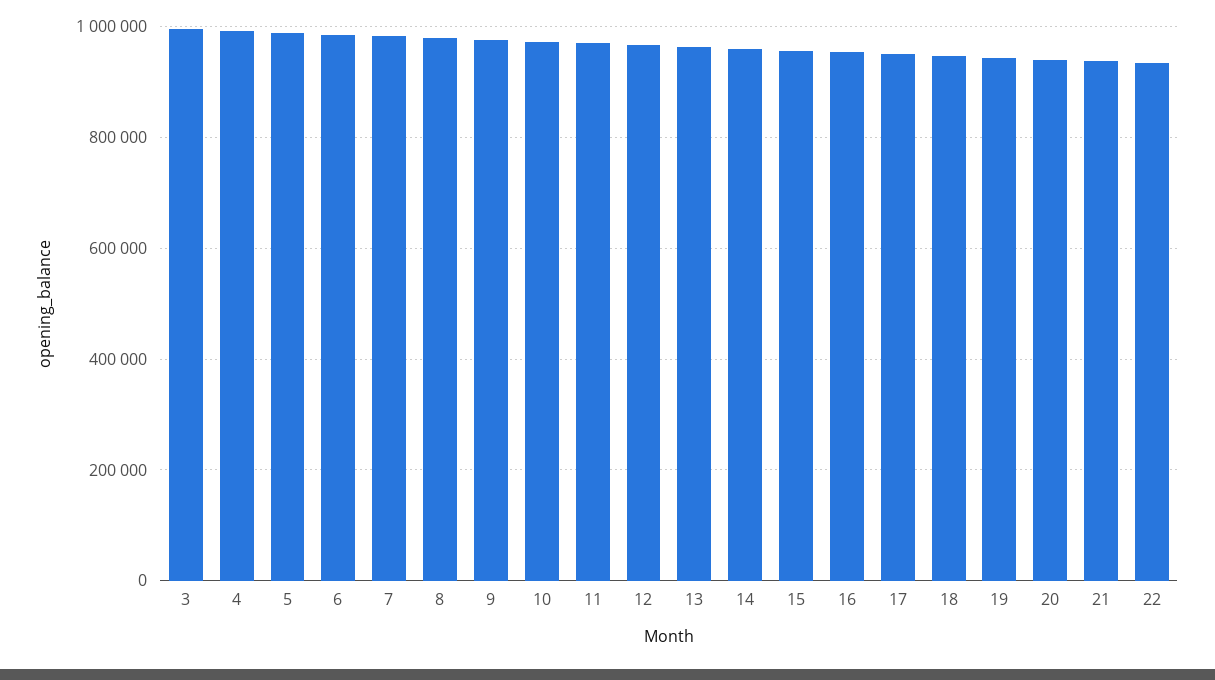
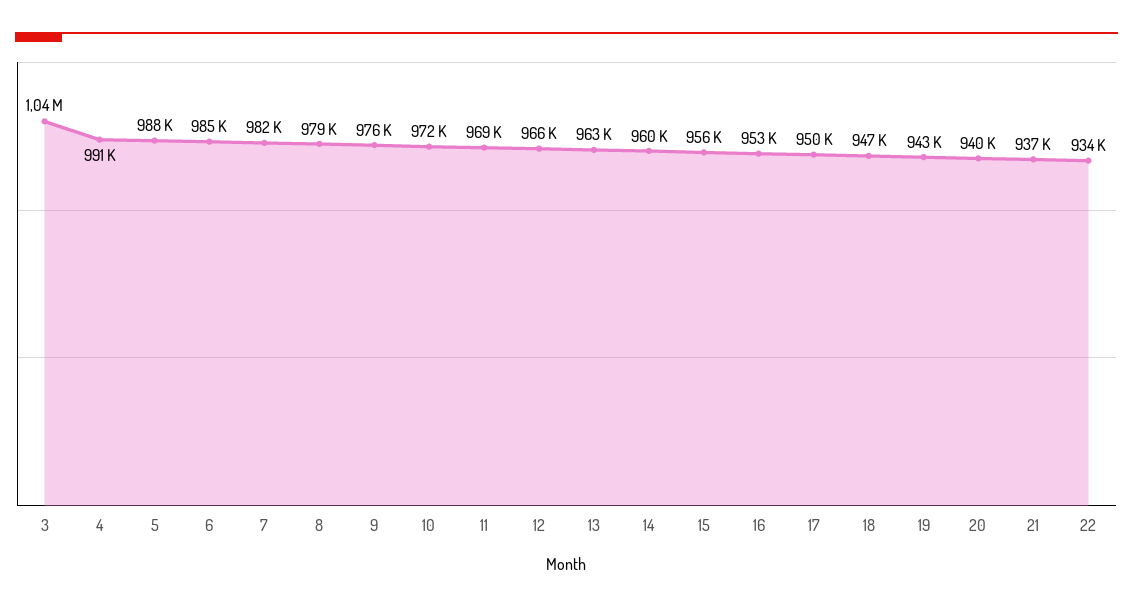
3: 1000000 -> 1040000

